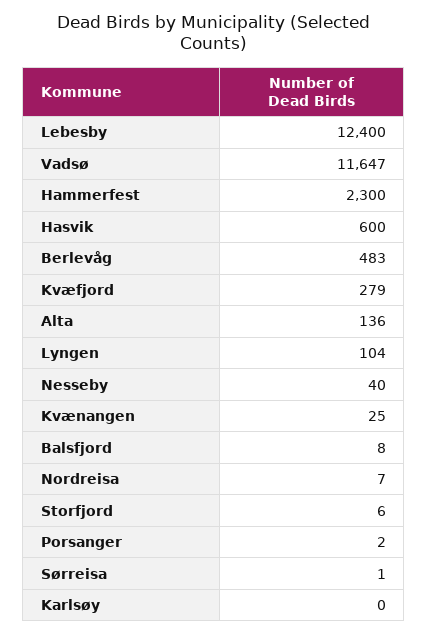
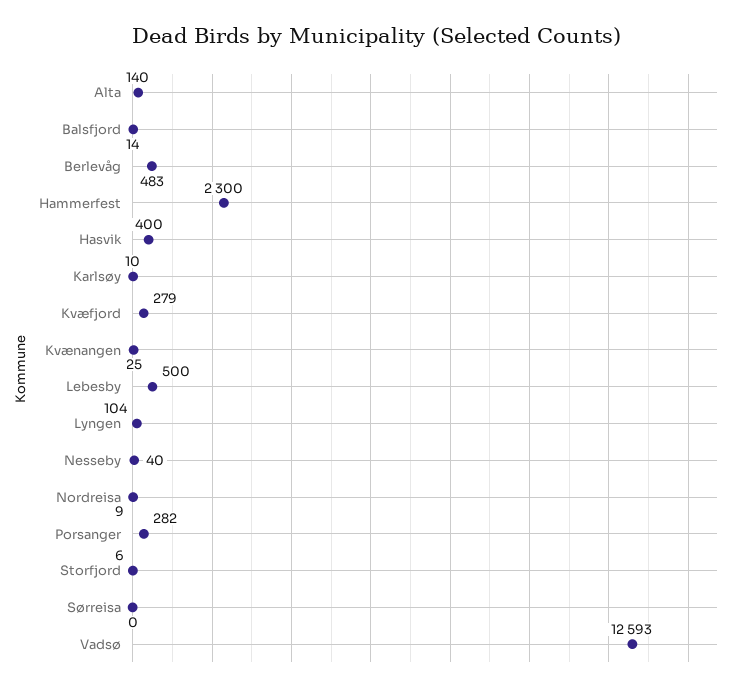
Lebesby: 12400 -> 500
Vadsø: 11647 -> 12593
Hasvik: 600 -> 400
Alta: 136 -> 140
Balsfjord: 8 -> 14
Nordreisa: 7 -> 9
Porsanger: 2 -> 282
Sørreisa: 1 -> 0
Karlsøy: 0 -> 10

